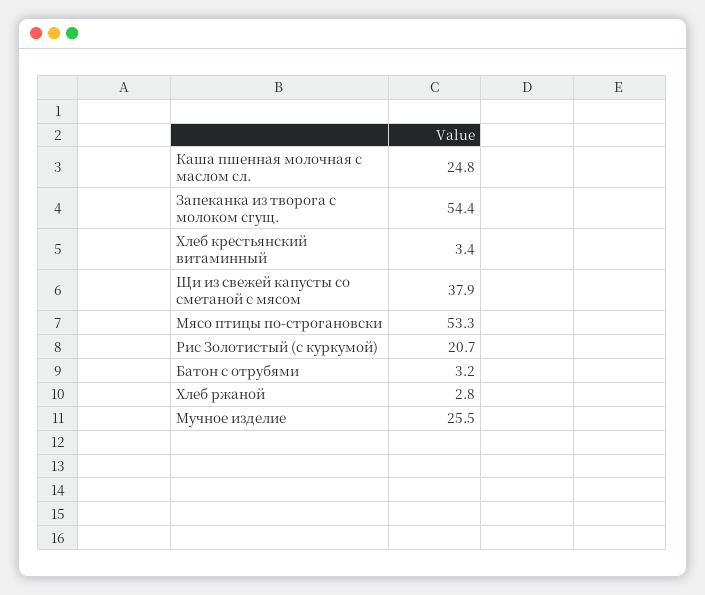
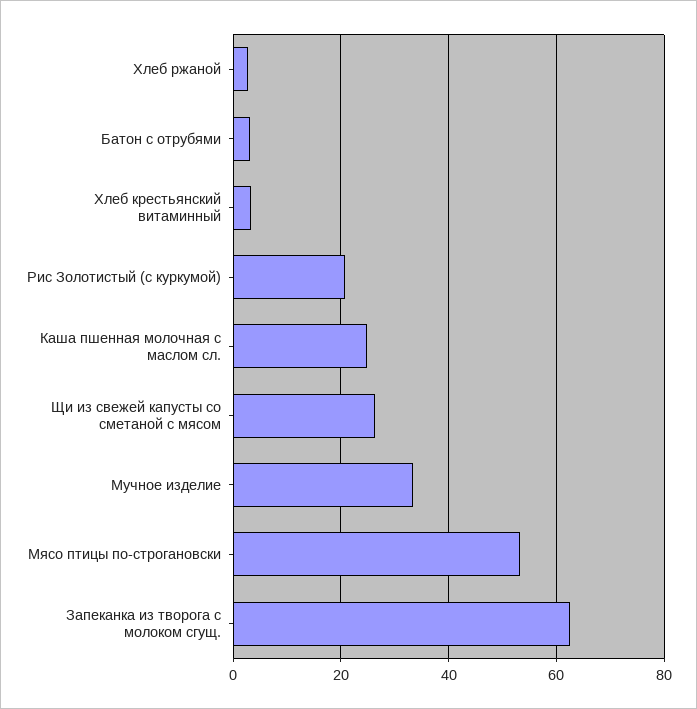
Запеканка из творога с молоком сгущ.: 54.4 -> 62
Щи из свежей капусты со сметаной с мясом: 37.9 -> 26
Мучное изделие: 25.5 -> 34

